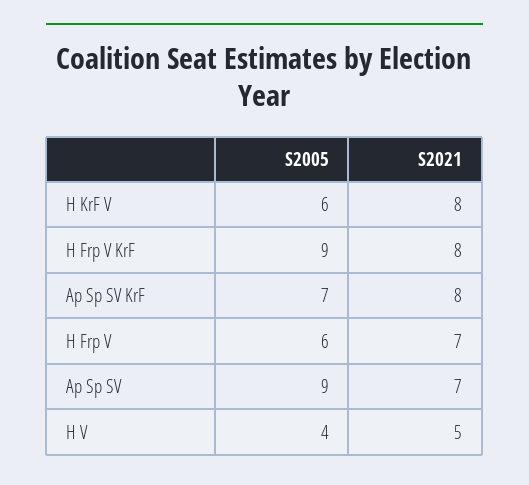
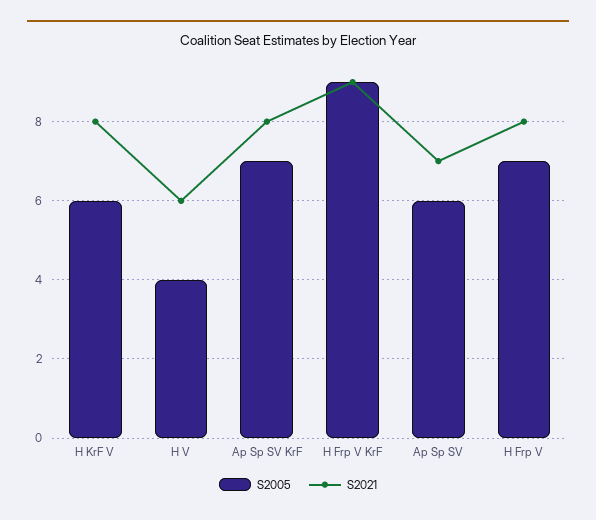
S2021, H Frp V KrF: 8 -> 9
S2005, H Frp V: 6 -> 7
S2021, H Frp V: 7 -> 8
S2005, Ap Sp SV: 9 -> 6
S2021, H V: 5 -> 6

